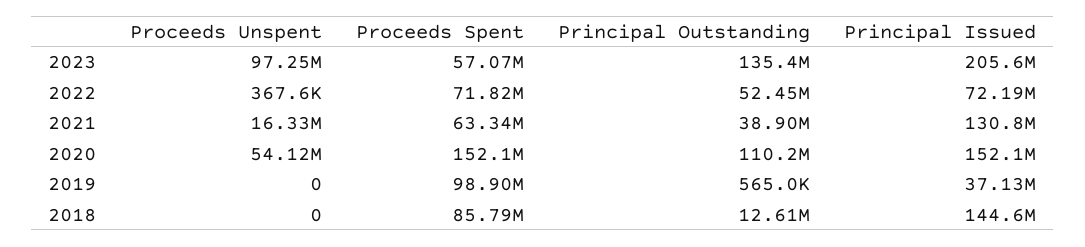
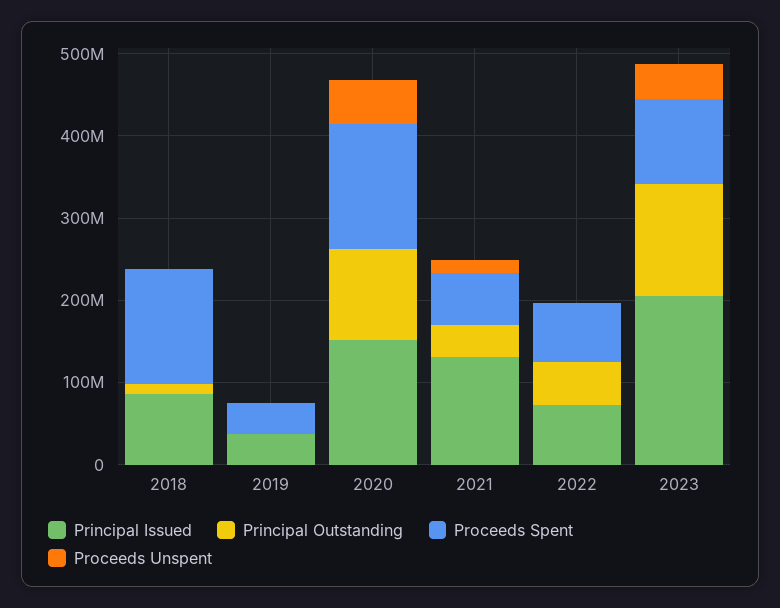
Proceeds Unspent, 2023: 97250000 -> 40000000
Proceeds Spent, 2023: 57070000 -> 100000000
Proceeds Spent, 2019: 98900000 -> 40000000
Proceeds Spent, 2018: 85790000 -> 140000000
Principal Issued, 2018: 144600000 -> 80000000

